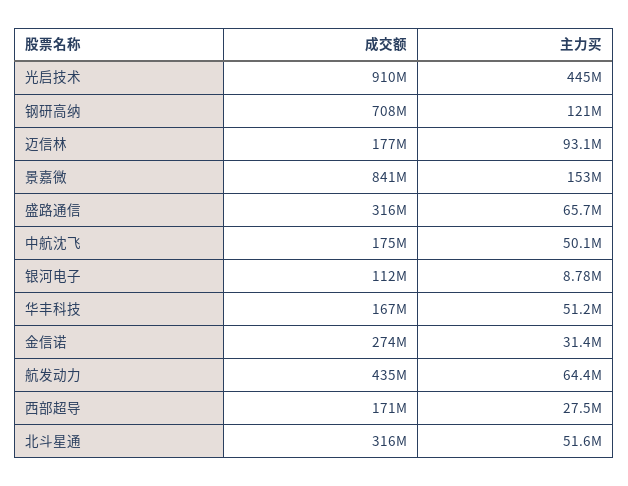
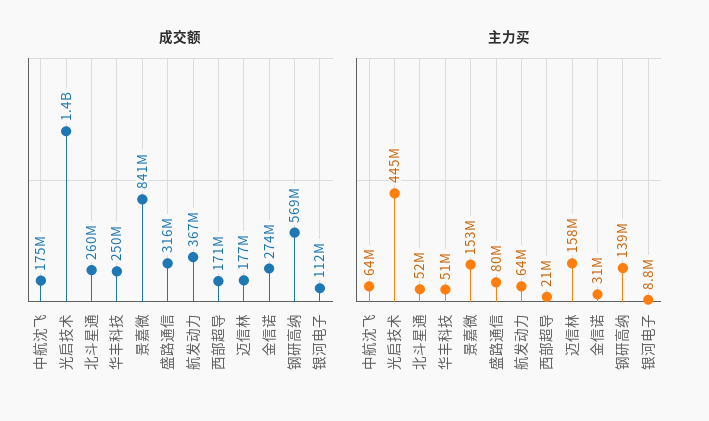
成交额, 光启技术: 910000000 -> 1400000000
成交额, 钢研高纳: 708000000 -> 569000000
主力买, 钢研高纳: 121000000 -> 139000000
主力买, 迈信林: 93100000 -> 158000000
主力买, 盛路通信: 65700000 -> 80000000
主力买, 中航沈飞: 50100000 -> 64000000
成交额, 华丰科技: 167000000 -> 250000000
成交额, 航发动力: 435000000 -> 367000000
主力买, 西部超导: 27500000 -> 21000000
成交额, 北斗星通: 316000000 -> 260000000

